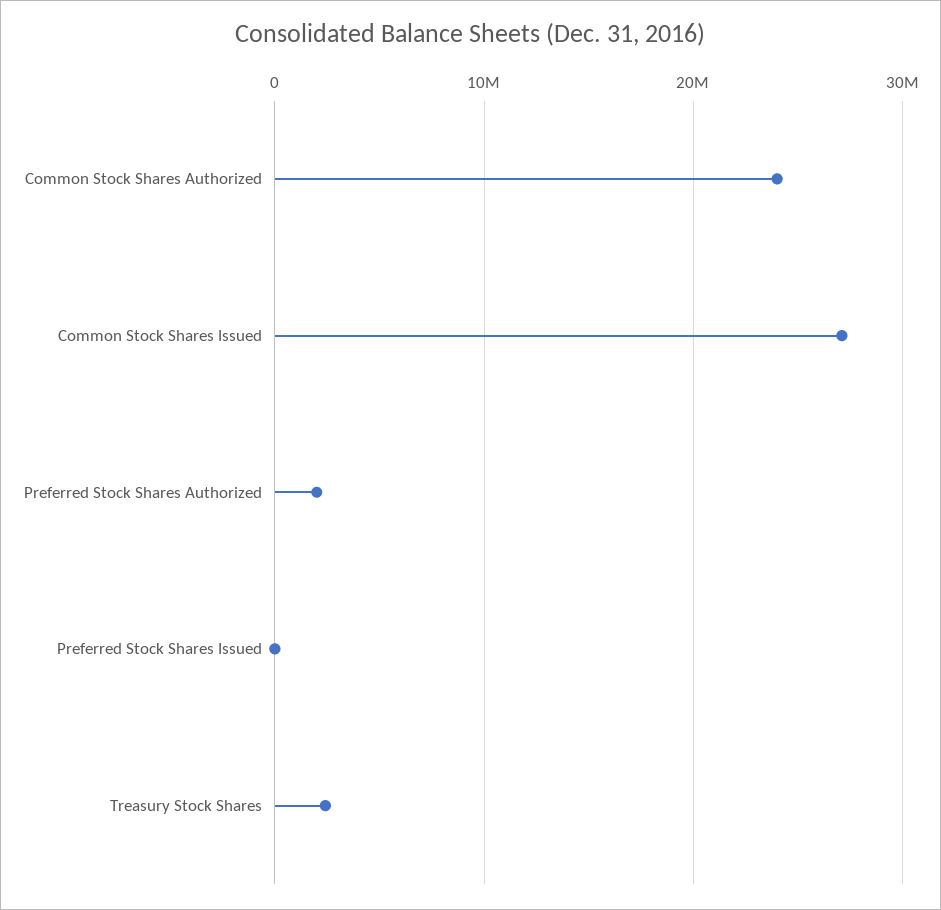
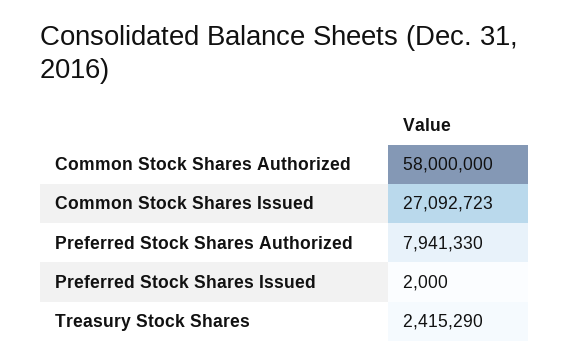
Common Stock Shares Authorized: 24000000 -> 58000000
Preferred Stock Shares Authorized: 2000000 -> 7941330

